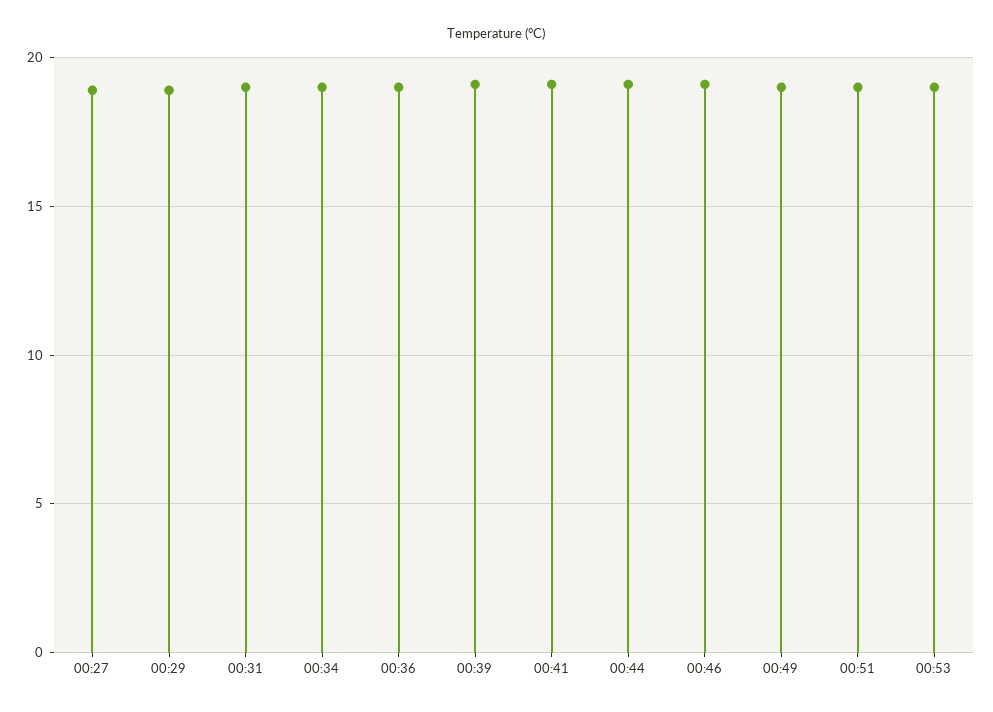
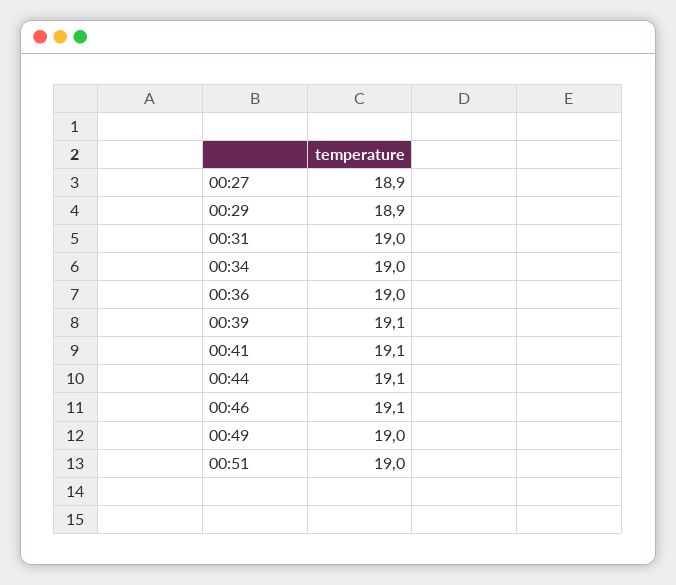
00:53: 19 -> none

